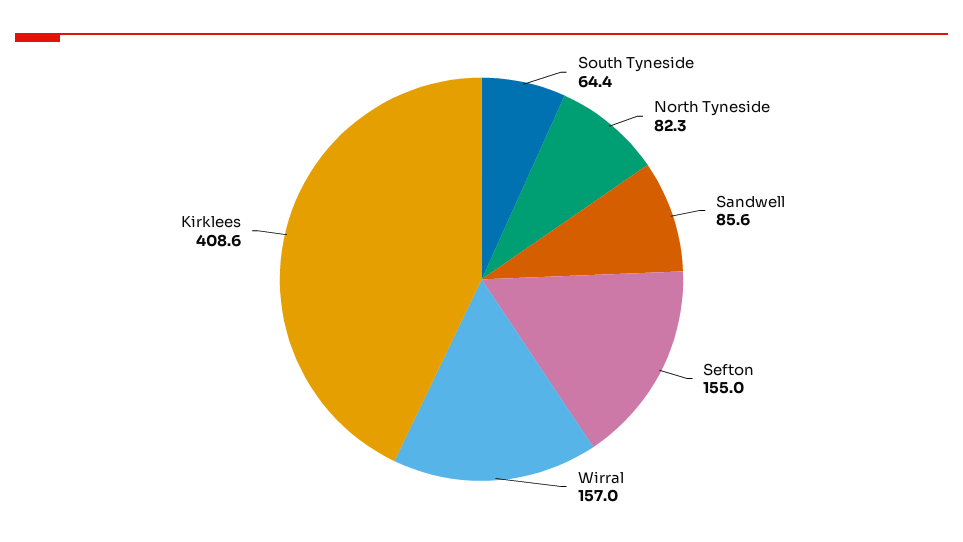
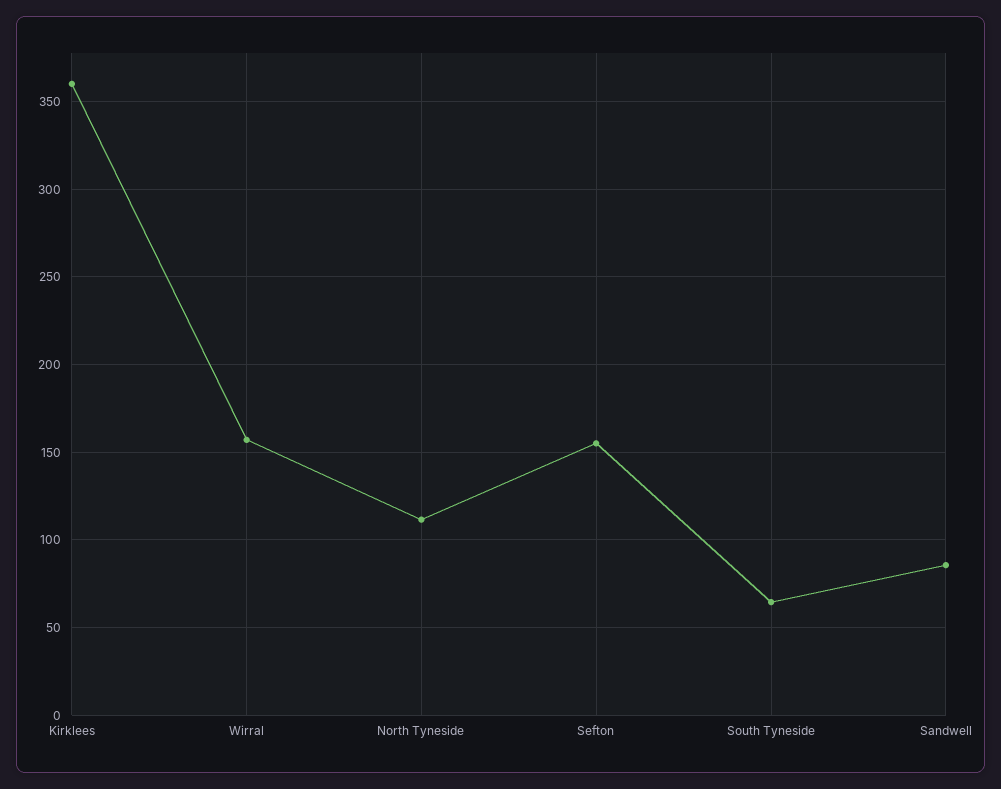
North Tyneside: 82.3 -> 110
Kirklees: 408.6 -> 360

